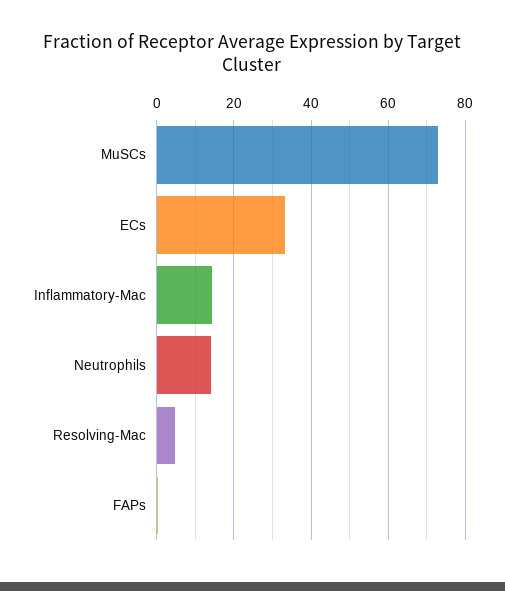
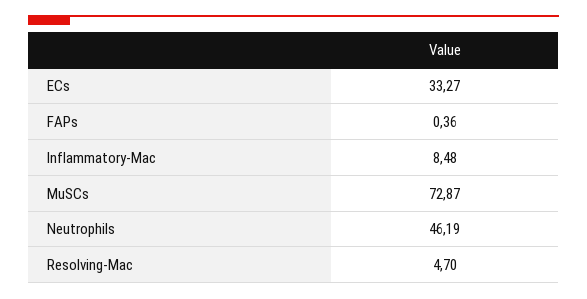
Inflammatory-Mac: 14 -> 8.48
Neutrophils: 14 -> 46.19

